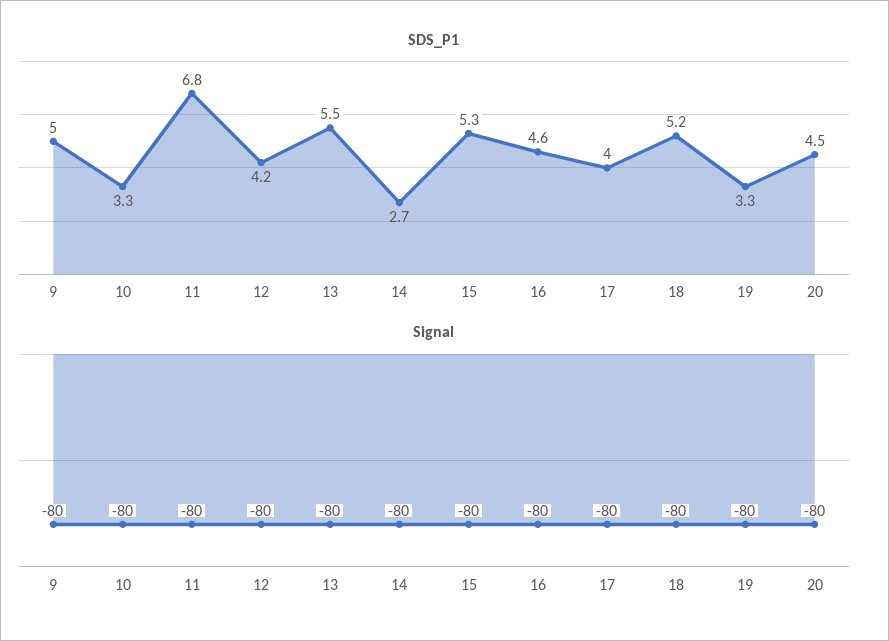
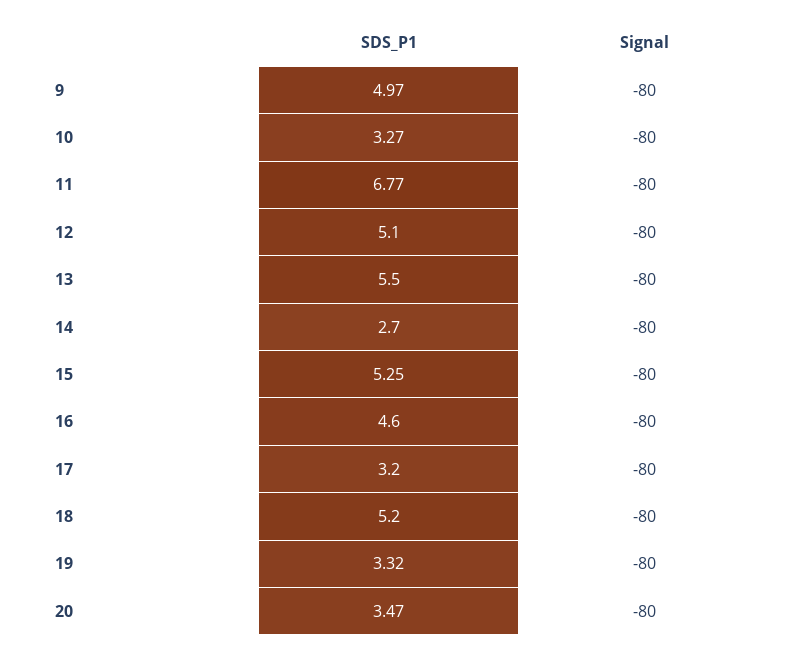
SDS_P1, 12: 4.2 -> 5.1
SDS_P1, 17: 4 -> 3.2
SDS_P1, 20: 4.5 -> 3.47

